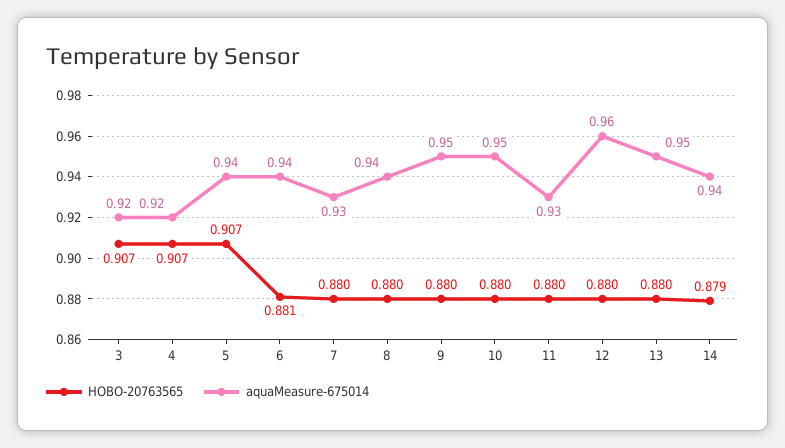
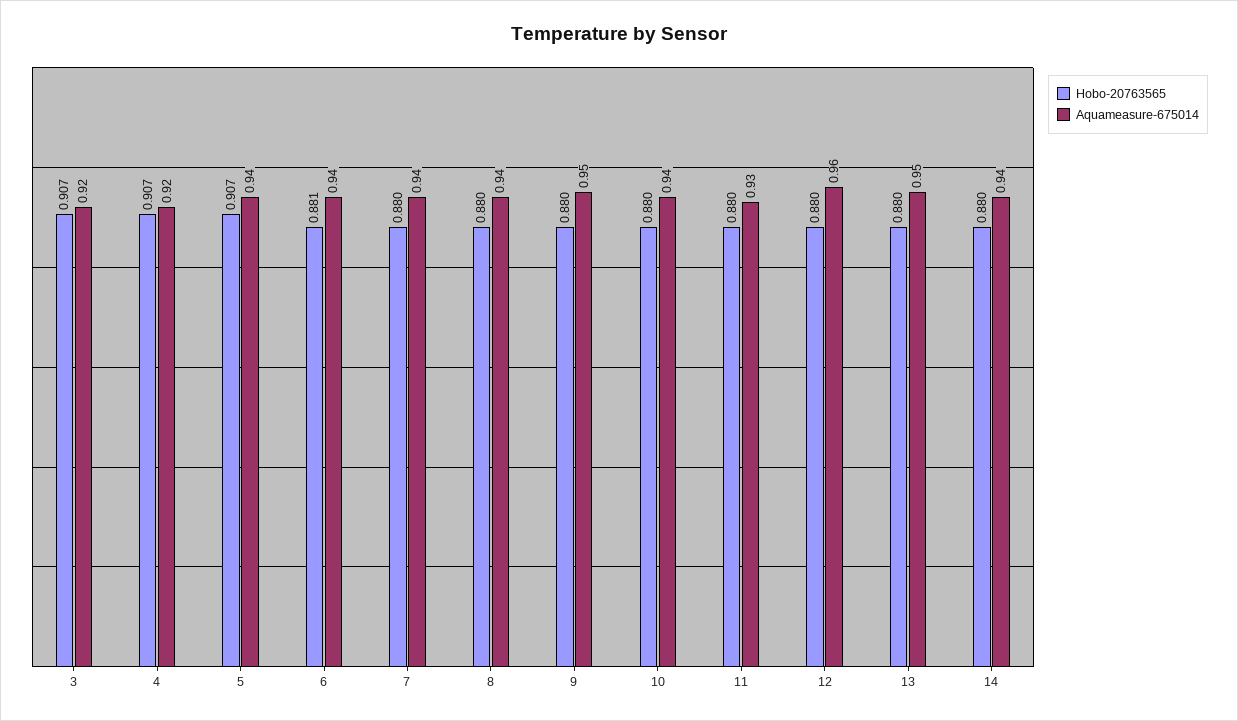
aquaMeasure-675014, 7: 0.93 -> 0.94
aquaMeasure-675014, 10: 0.95 -> 0.94
HOBO-20763565, 14: 0.879 -> 0.88

